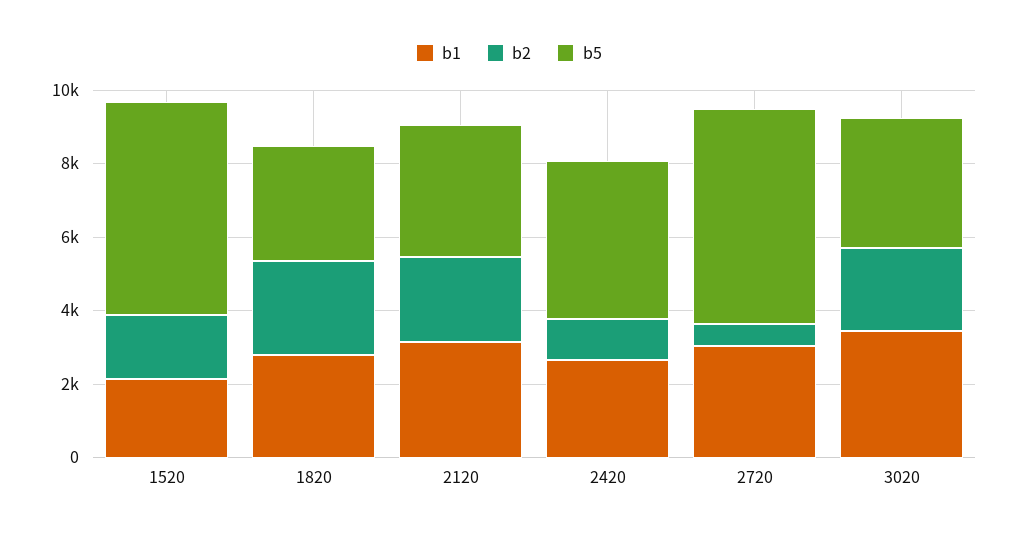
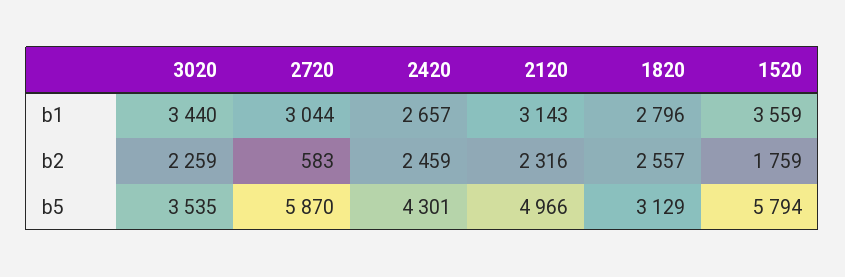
b1, 1520: 2000 -> 3559
b5, 2120: 3500 -> 4966
b2, 2420: 1000 -> 2459

